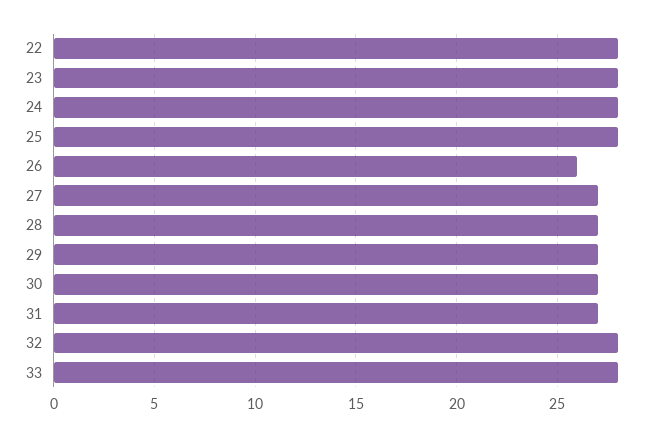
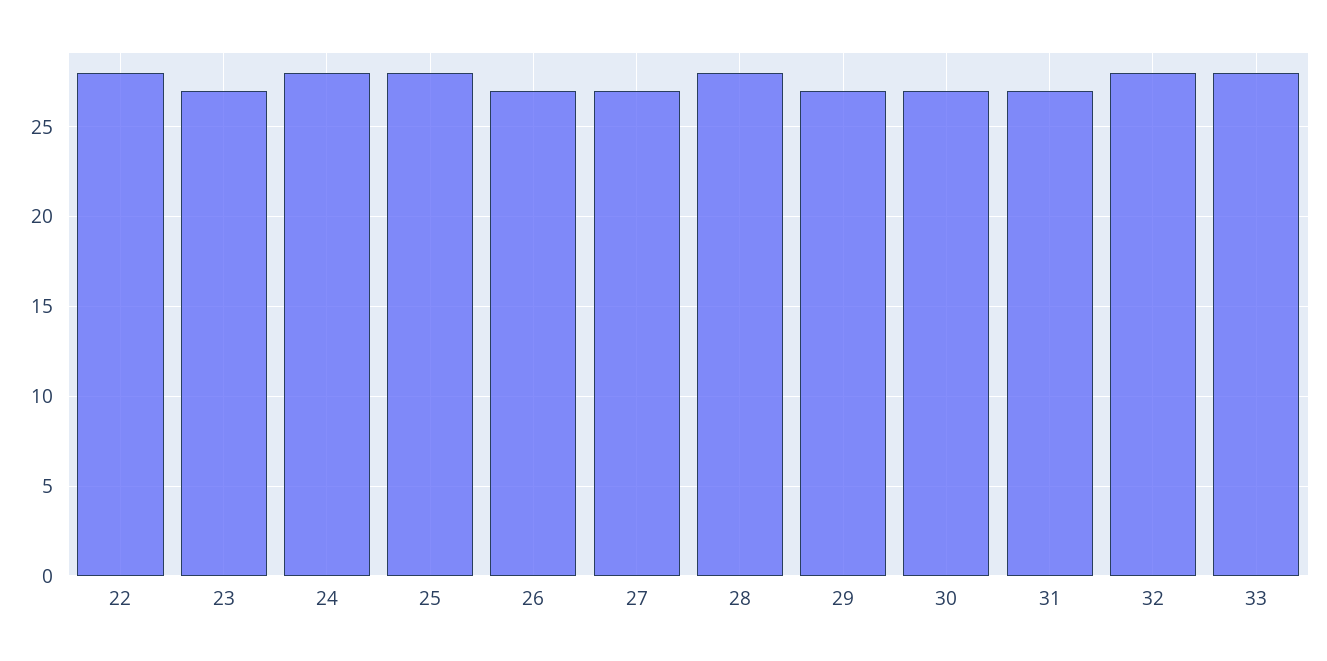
23: 28 -> 27
26: 26 -> 27
28: 27 -> 28

